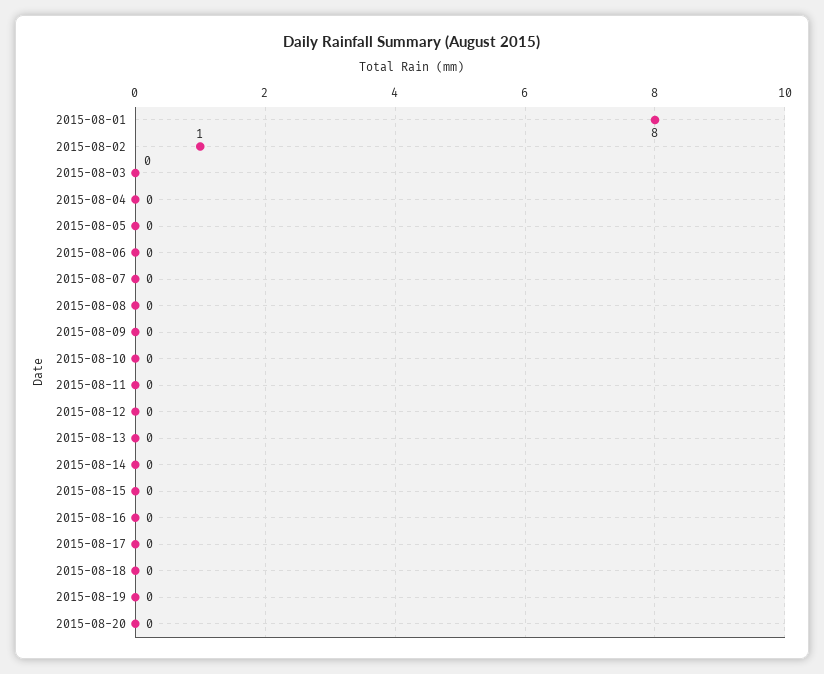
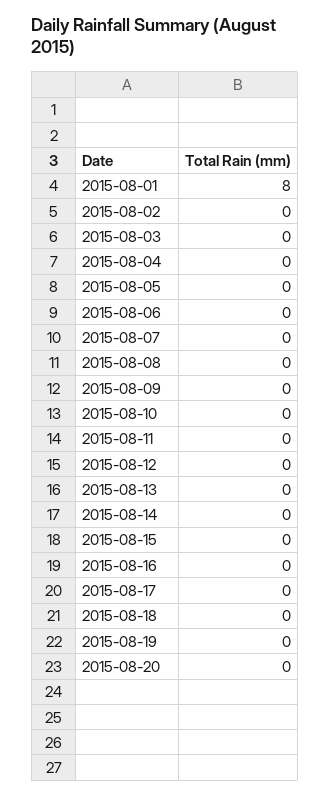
2015-08-02: 1 -> 0

